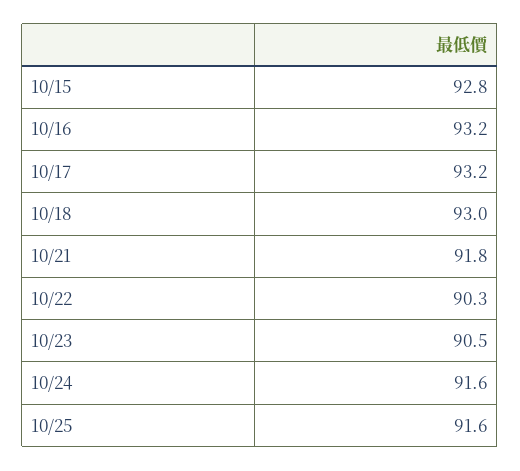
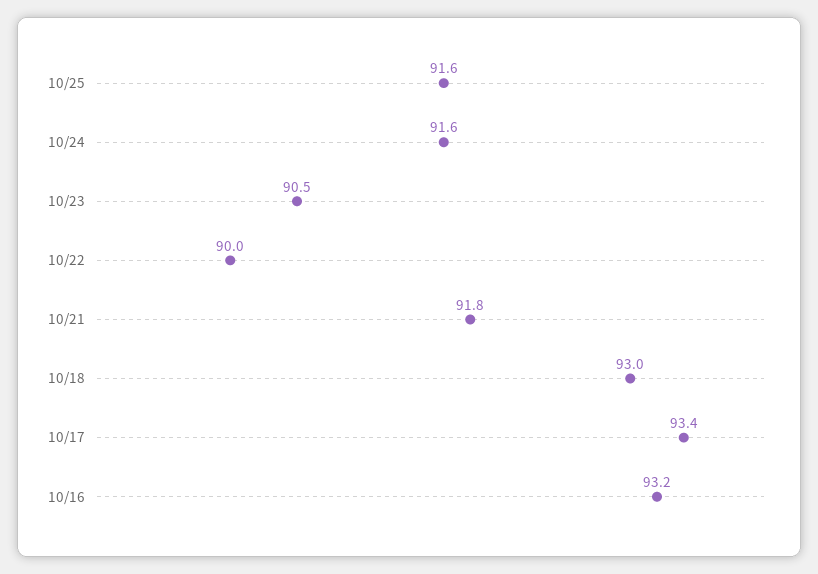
10/15: 92.8 -> none
10/17: 93.2 -> 93.4
10/22: 90.3 -> 90

